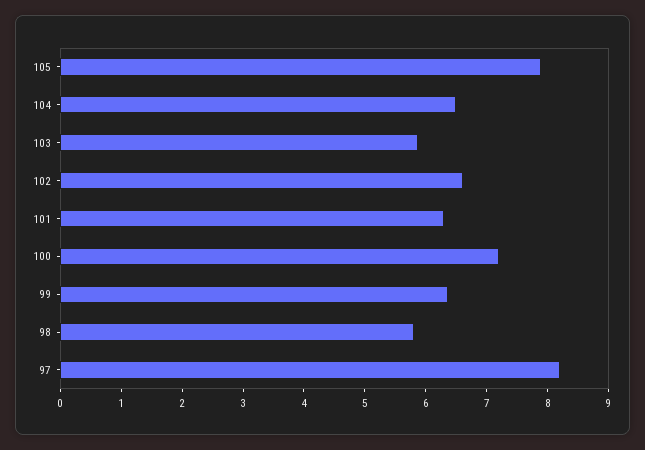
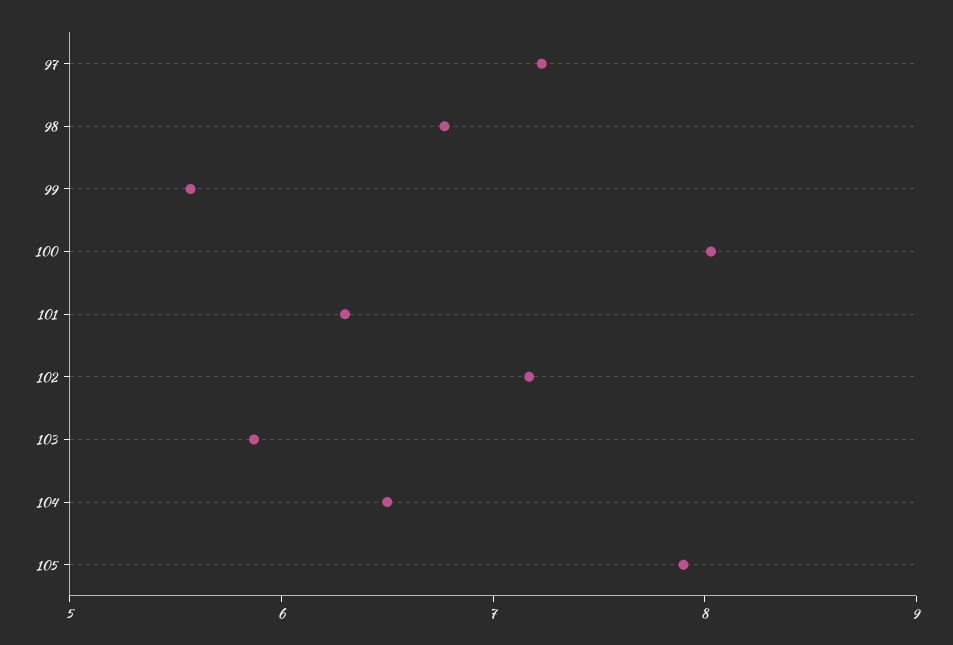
102: 6.6 -> 7.2
100: 7.2 -> 8
99: 6.4 -> 5.6
98: 5.8 -> 6.8
97: 8.2 -> 7.2

